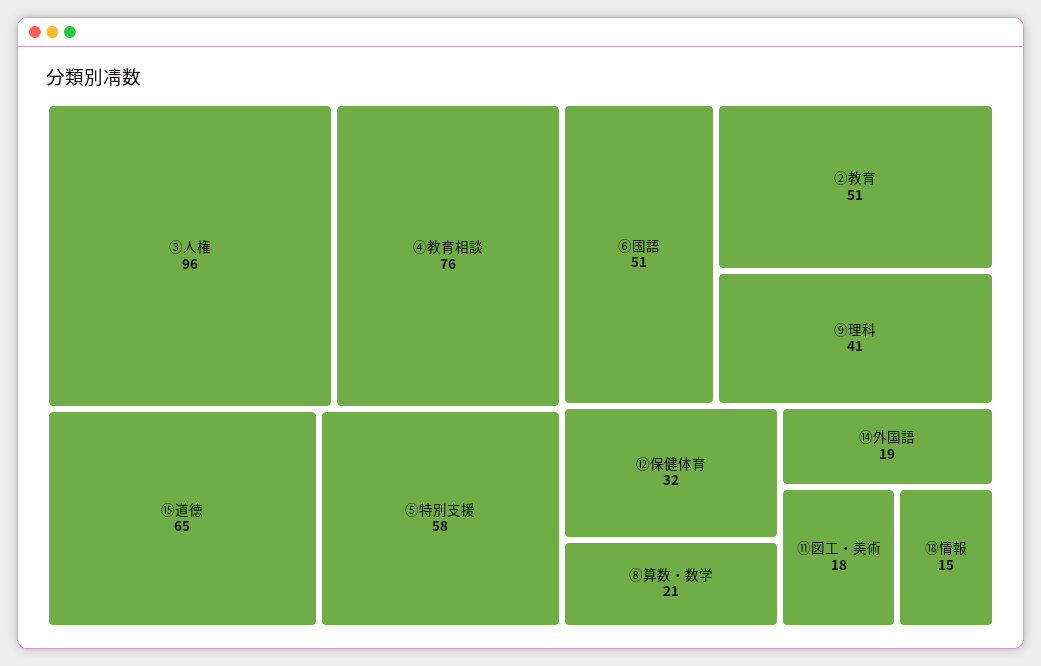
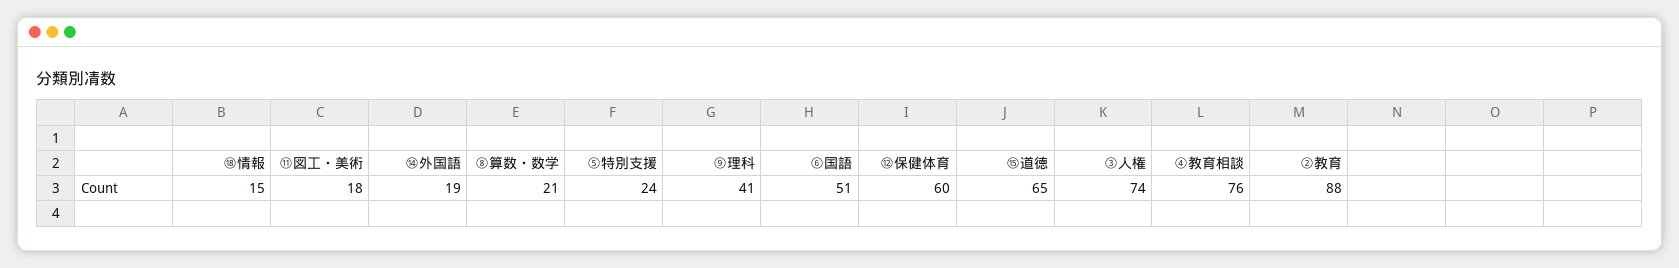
③人権: 96 -> 74
⑤特別支援: 58 -> 24
②教育: 51 -> 88
⑫保健体育: 32 -> 60

